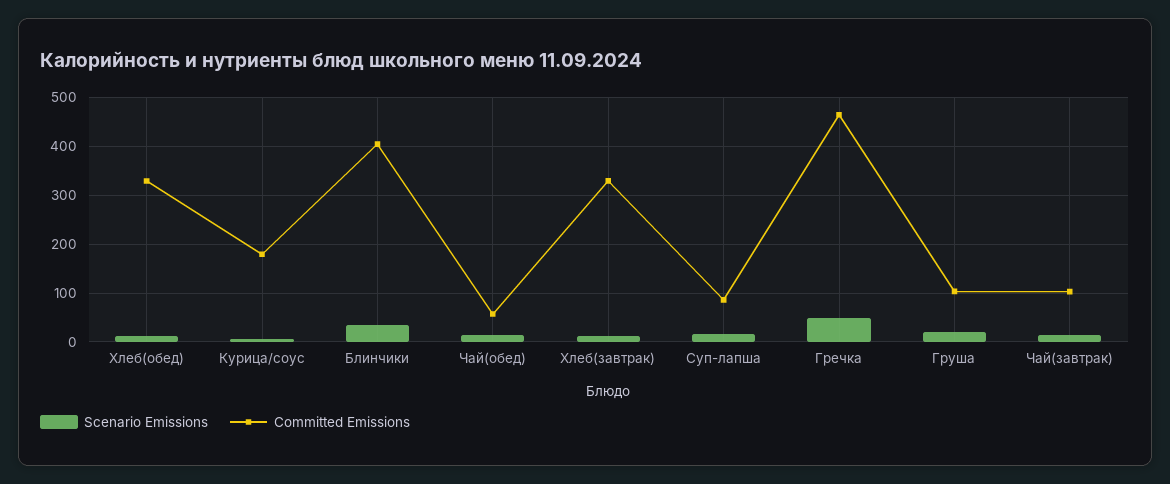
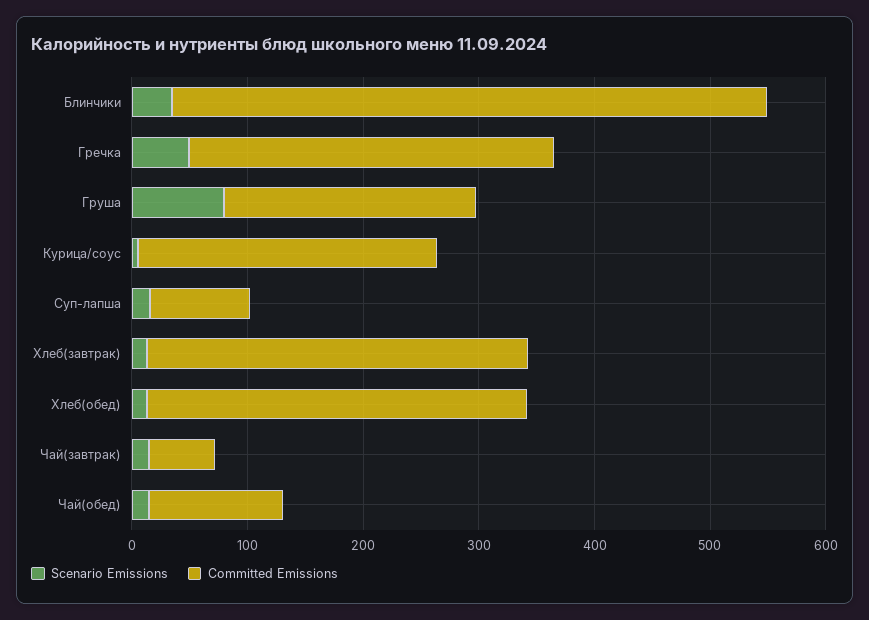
Committed Emissions, Курица/соус: 180 -> 260
Committed Emissions, Блинчики: 400 -> 520
Committed Emissions, Чай(обед): 60 -> 120
Committed Emissions, Гречка: 460 -> 320
Scenario Emissions, Груша: 20 -> 80
Committed Emissions, Груша: 100 -> 220
Committed Emissions, Чай(завтрак): 100 -> 60

